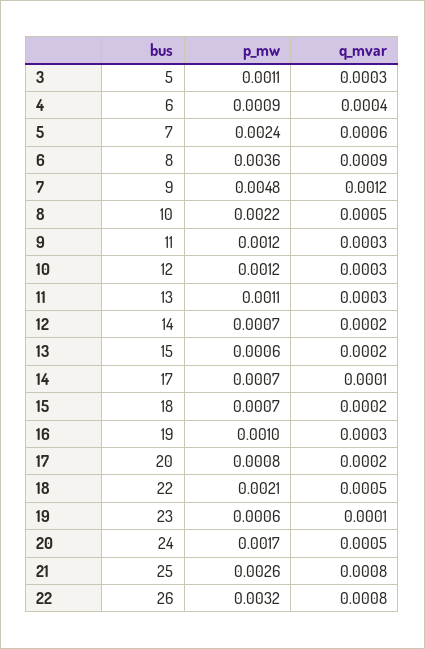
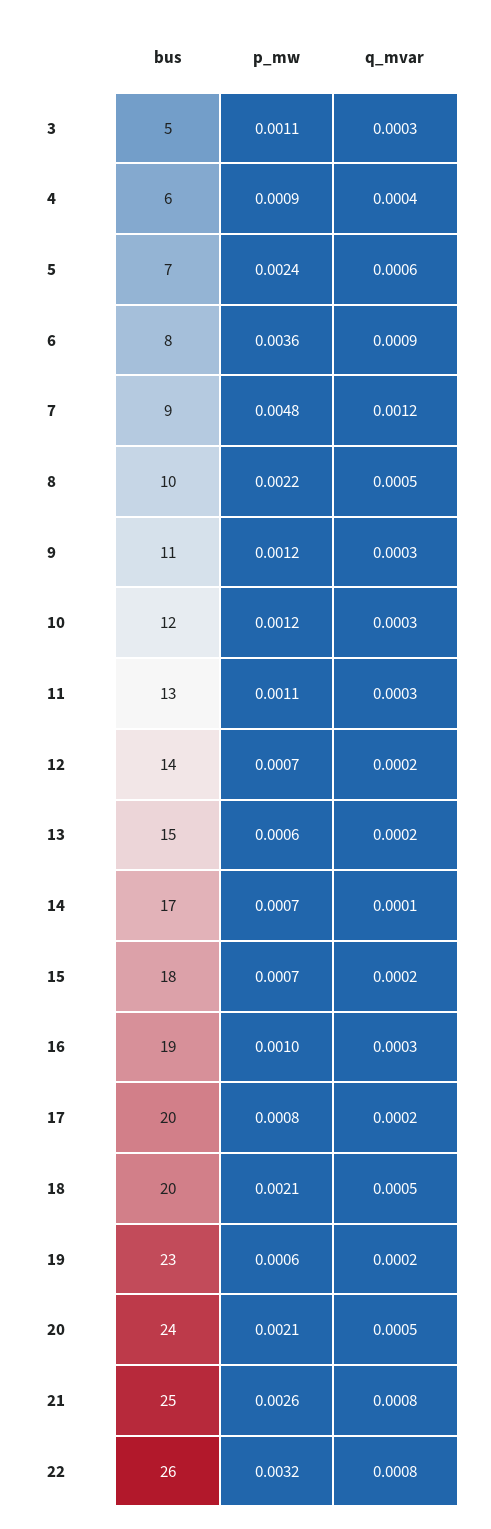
bus, 18: 22 -> 20
q_mvar, 19: 0.0001 -> 0.0002
p_mw, 20: 0.0017 -> 0.0021

